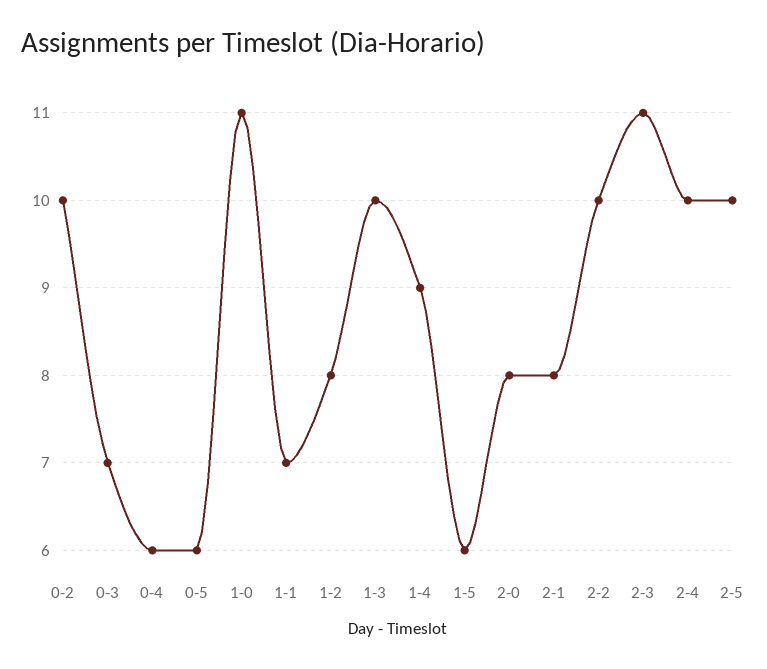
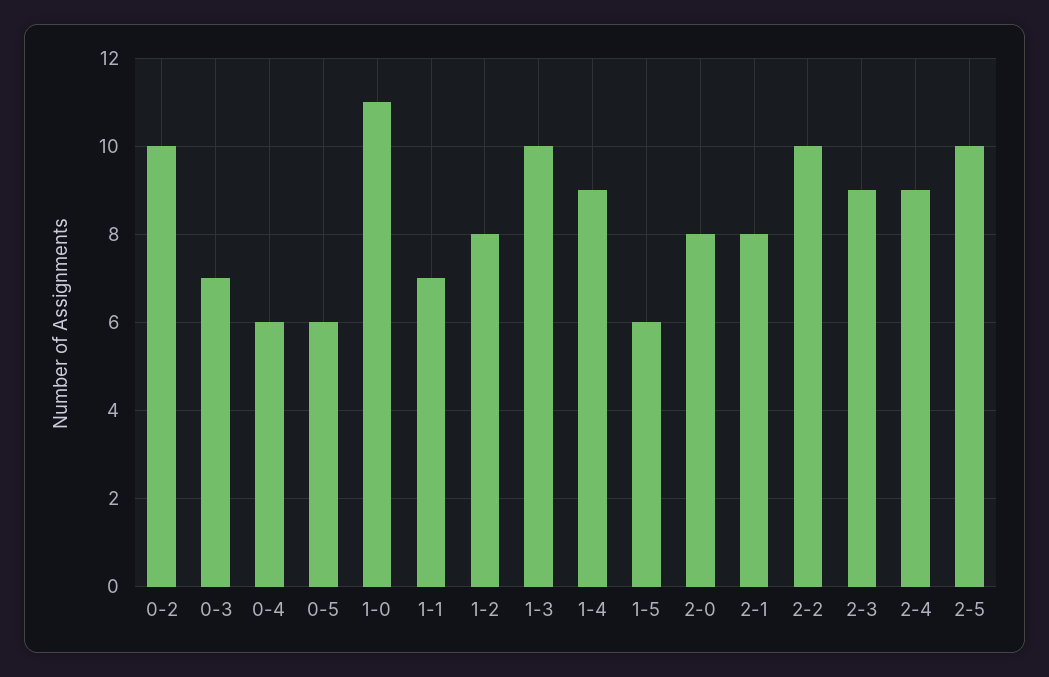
2-3: 11 -> 9
2-4: 10 -> 9

